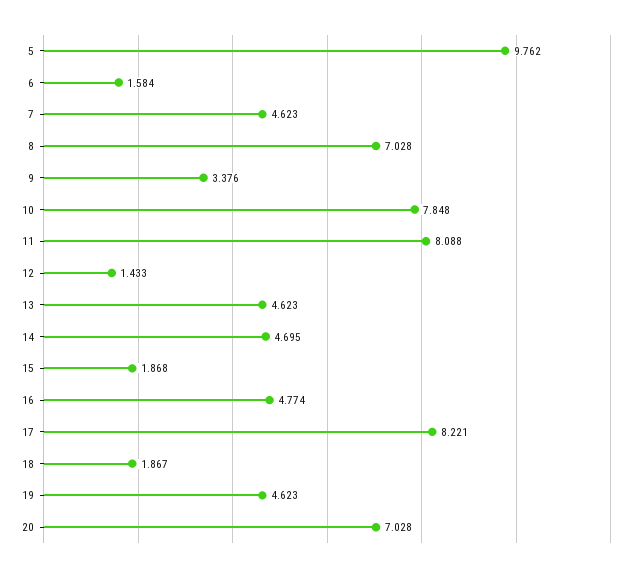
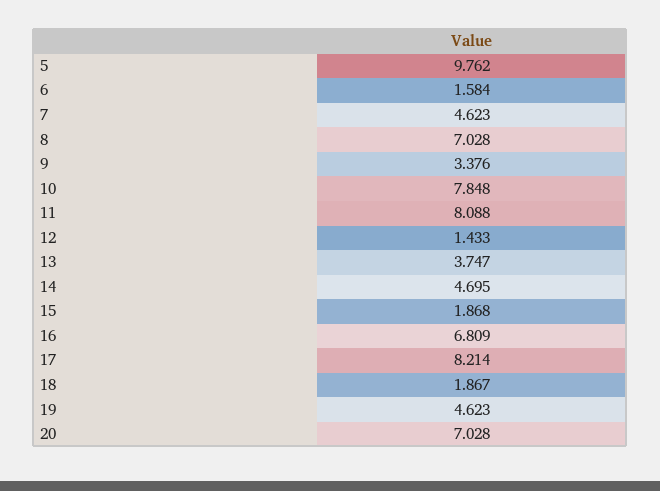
13: 4.623 -> 3.747
16: 4.774 -> 6.809
17: 8.221 -> 8.214

